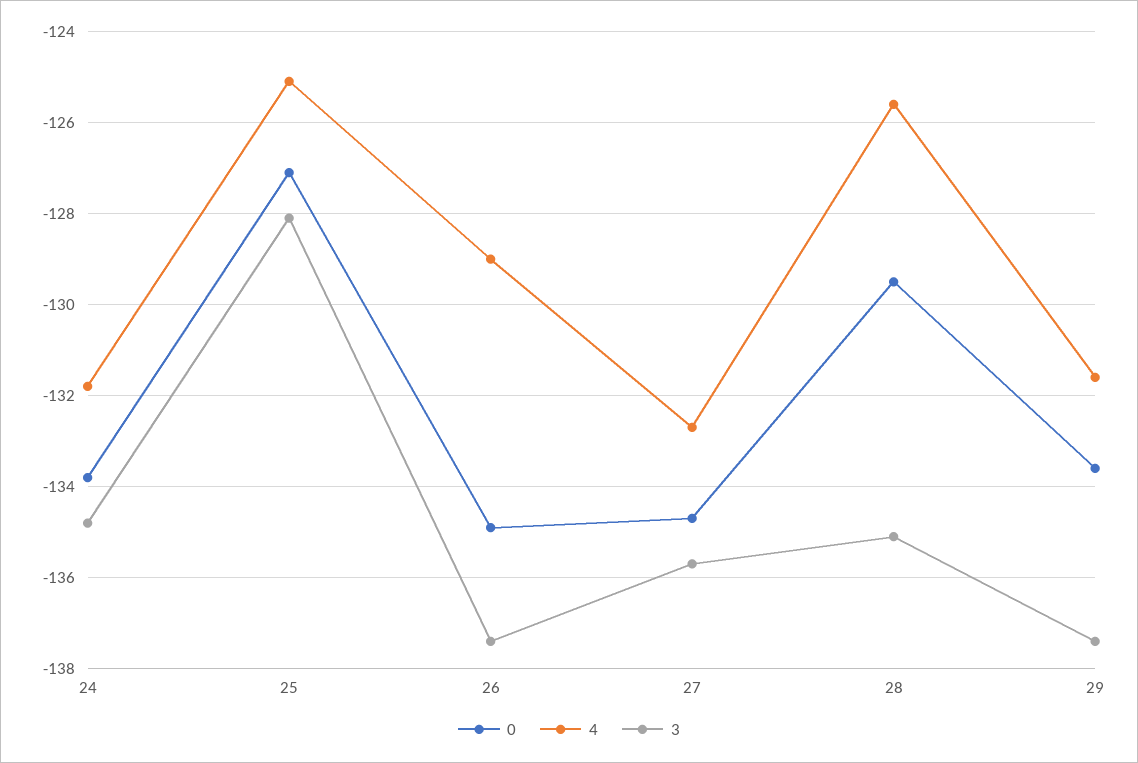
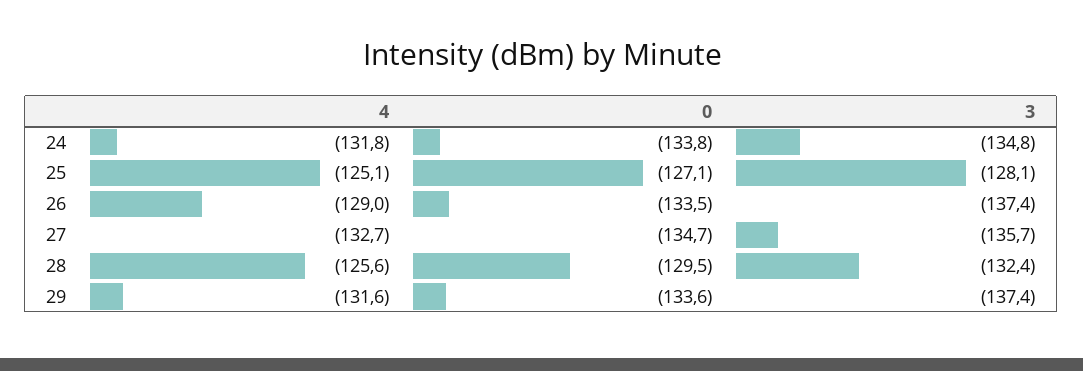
0, 26: -135 -> -133.5
3, 28: -135 -> -132.4

